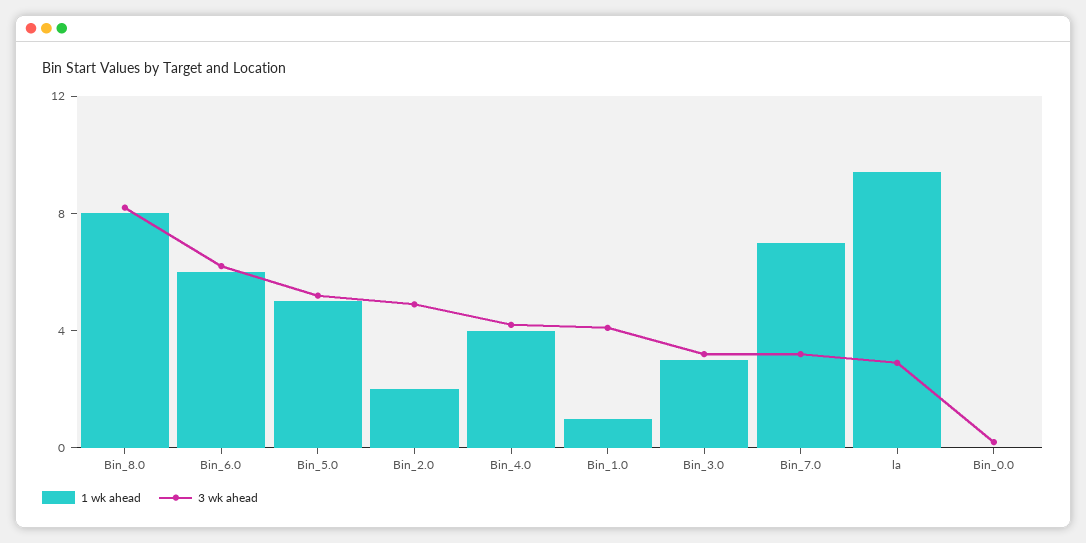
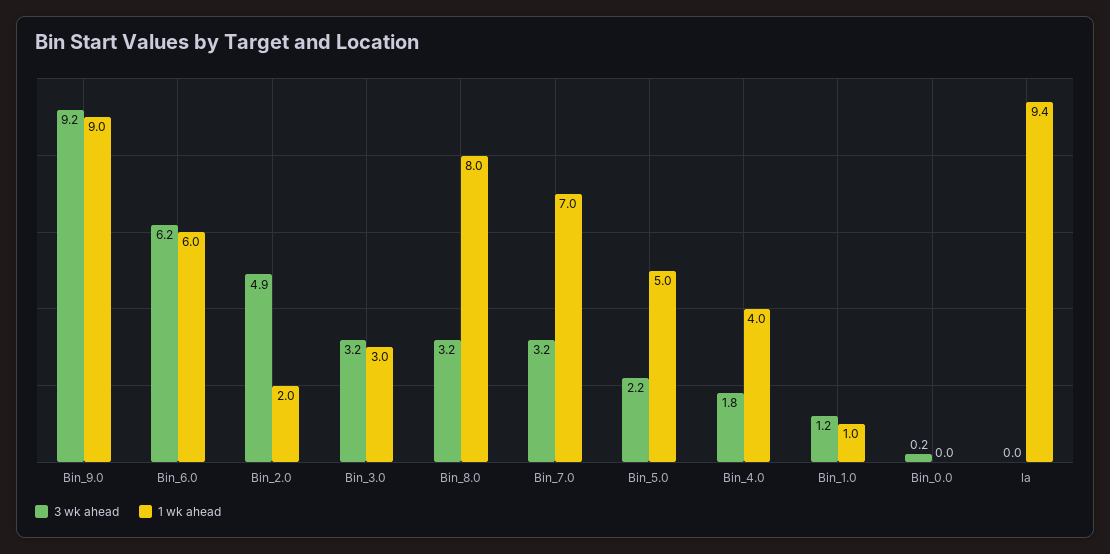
3 wk ahead, Bin_8.0: 8 -> 3.2
3 wk ahead, Bin_5.0: 5 -> 2.2
3 wk ahead, Bin_4.0: 4 -> 1.8
3 wk ahead, Bin_1.0: 4 -> 1.2
3 wk ahead, la: 3 -> 0
3 wk ahead, Bin_9.0: none -> 9.2
1 wk ahead, Bin_9.0: none -> 9

